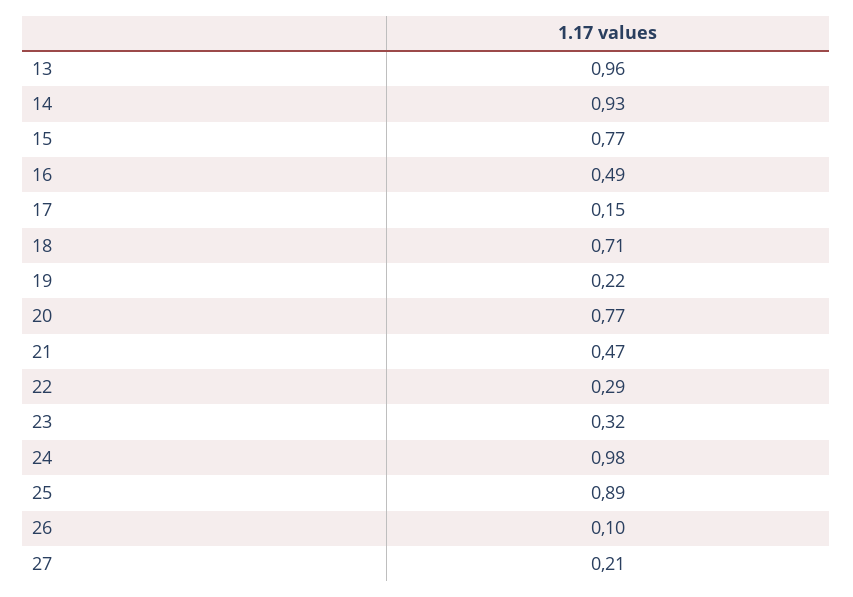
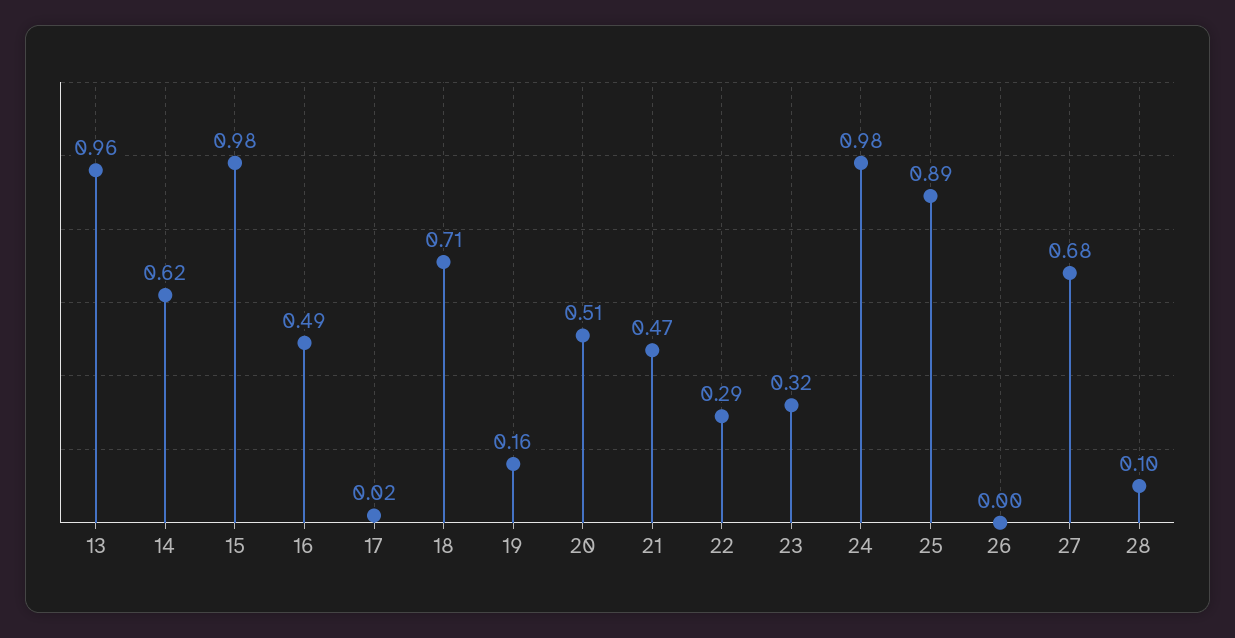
14: 0.93 -> 0.62
15: 0.77 -> 0.98
17: 0.15 -> 0.02
19: 0.22 -> 0.16
20: 0.77 -> 0.51
26: 0.1 -> 0
27: 0.21 -> 0.68
28: none -> 0.1

